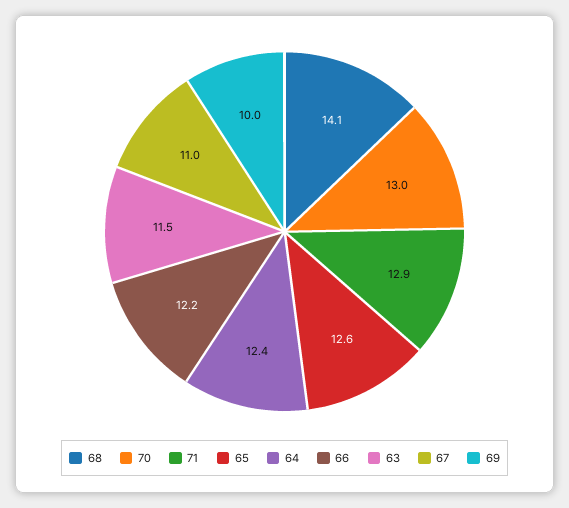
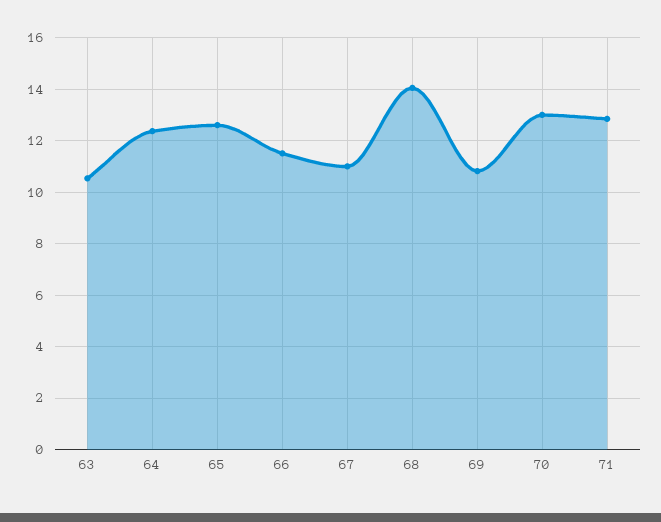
66: 12.2 -> 11.5
63: 11.5 -> 10.5
69: 10 -> 10.75

